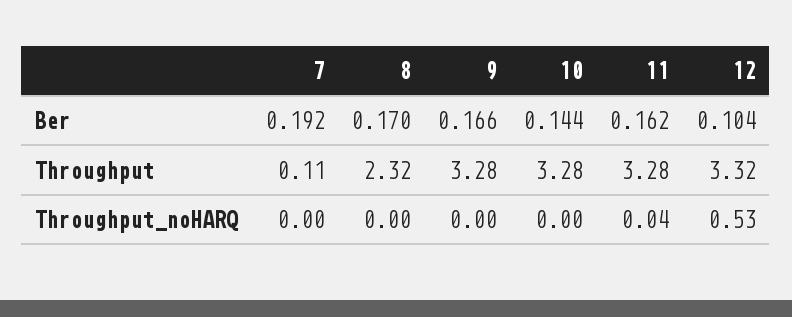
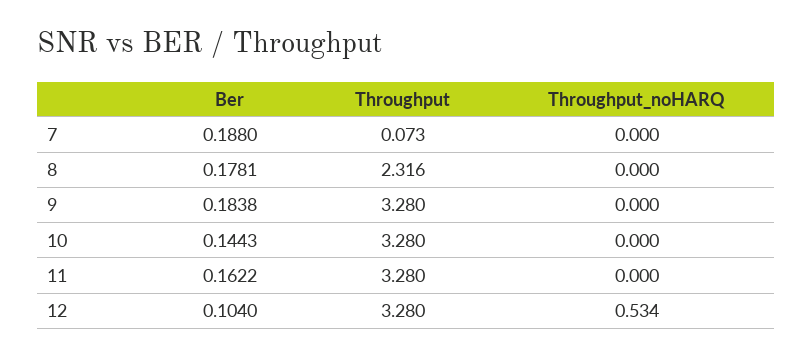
7, Ber: 0.192 -> 0.188
8, Ber: 0.17 -> 0.1781
9, Ber: 0.166 -> 0.1838
7, Throughput: 0.11 -> 0.073
12, Throughput: 3.32 -> 3.28
11, Throughput_noHARQ: 0.04 -> 0

